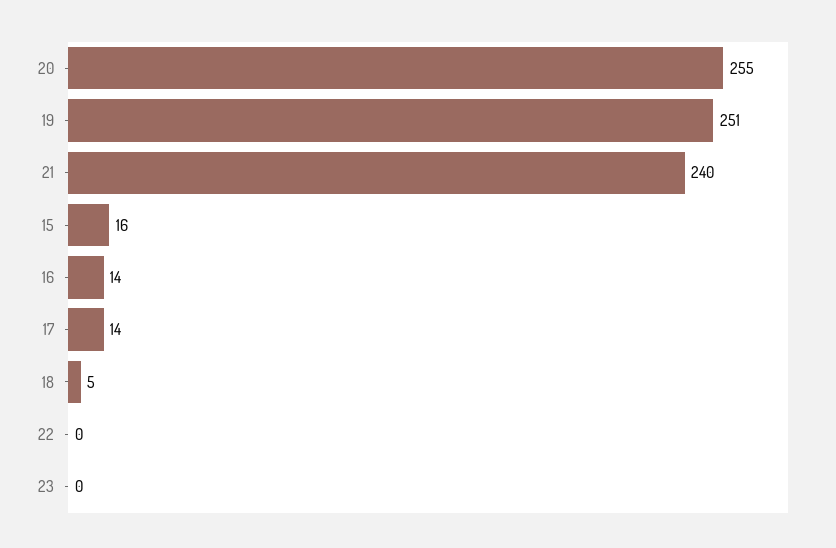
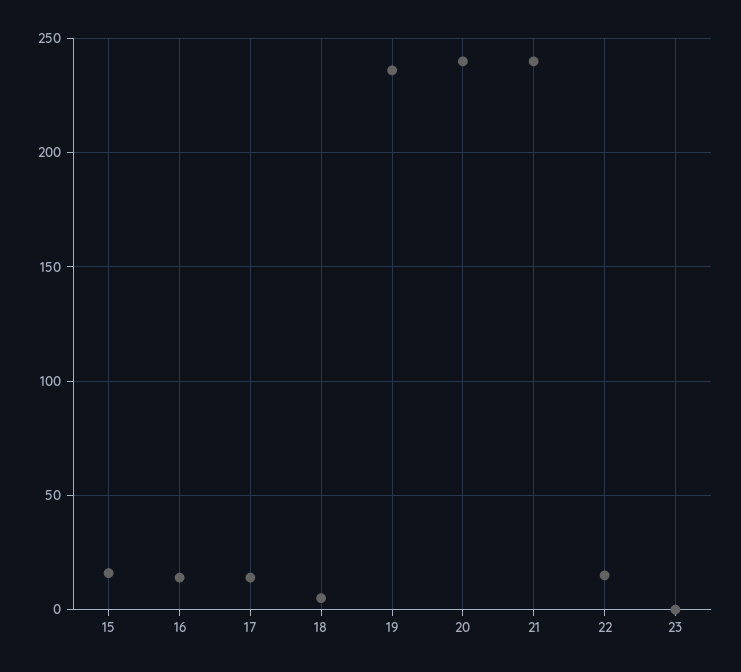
20: 255 -> 240
19: 251 -> 235
22: 0 -> 15

